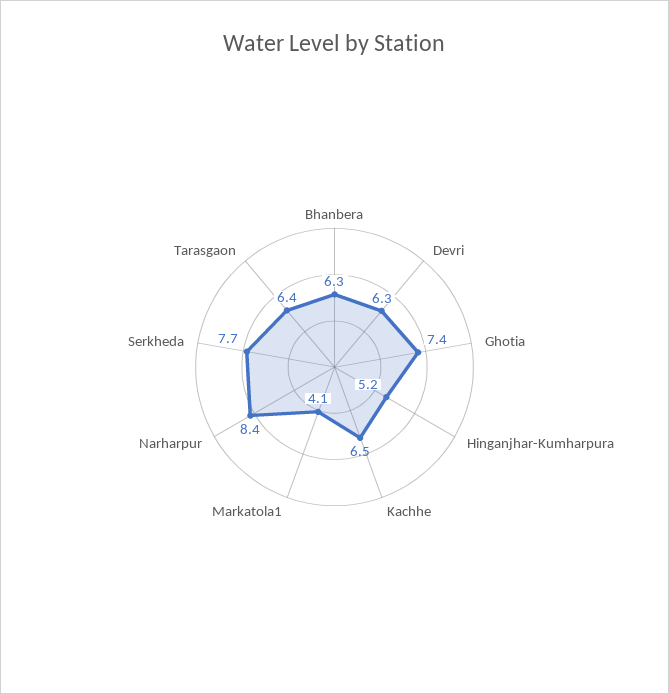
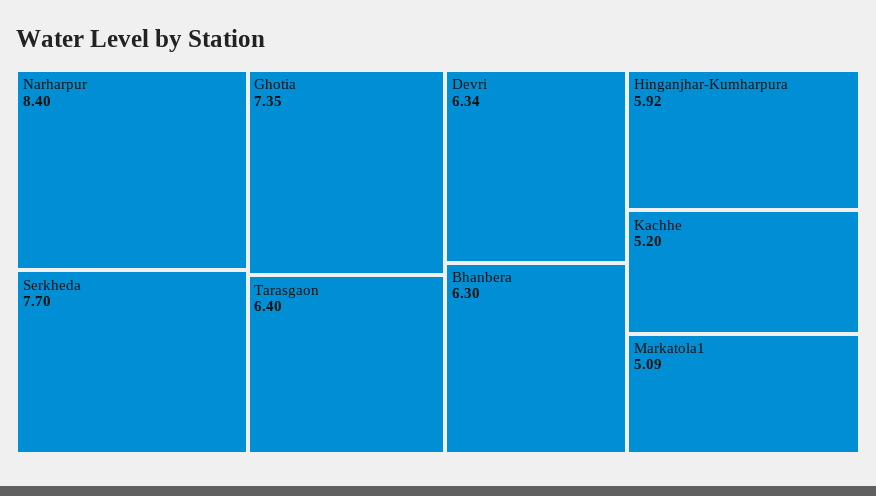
Hinganjhar-Kumharpura: 5.2 -> 5.92
Kachhe: 6.5 -> 5.2
Markatola1: 4.1 -> 5.09

